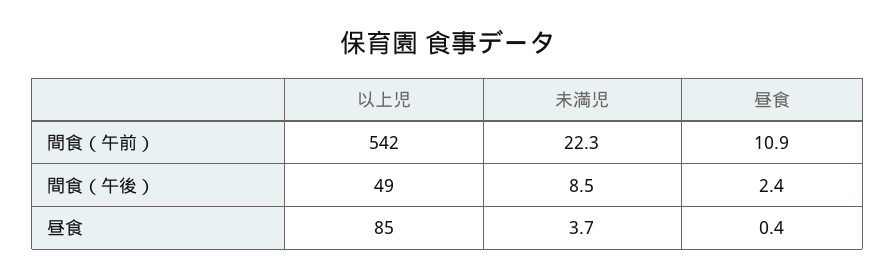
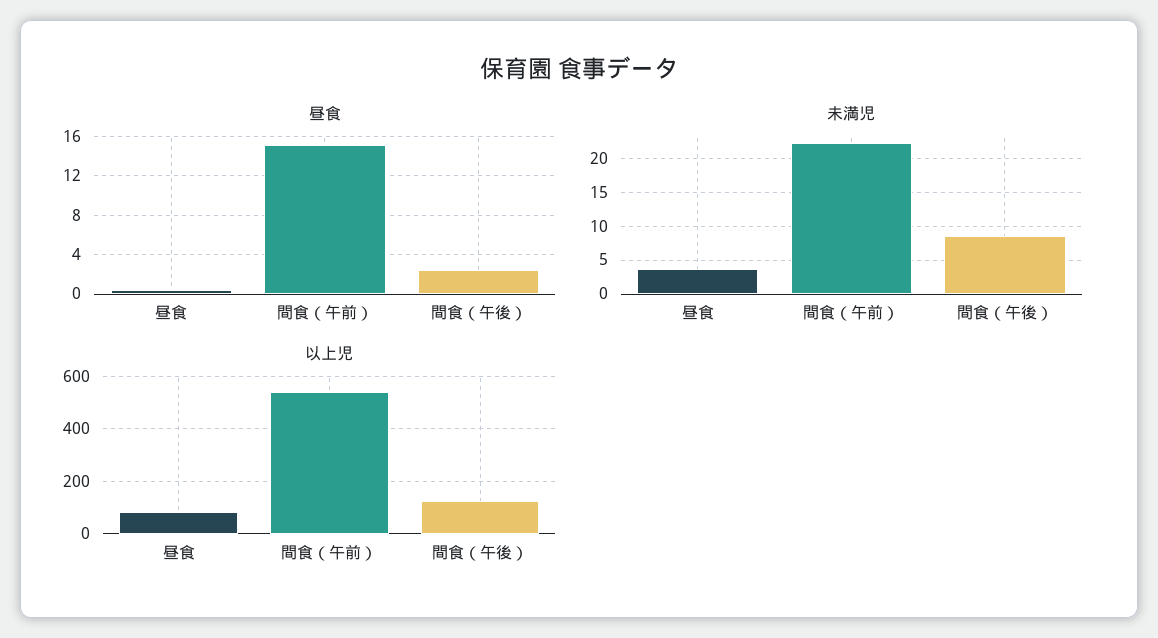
昼食, 間食（午前）: 10.9 -> 15
以上児, 間食（午後）: 49 -> 125

